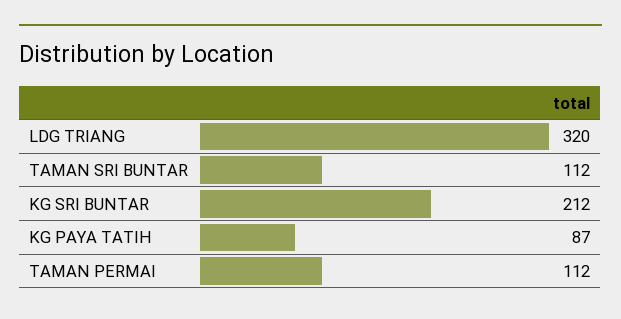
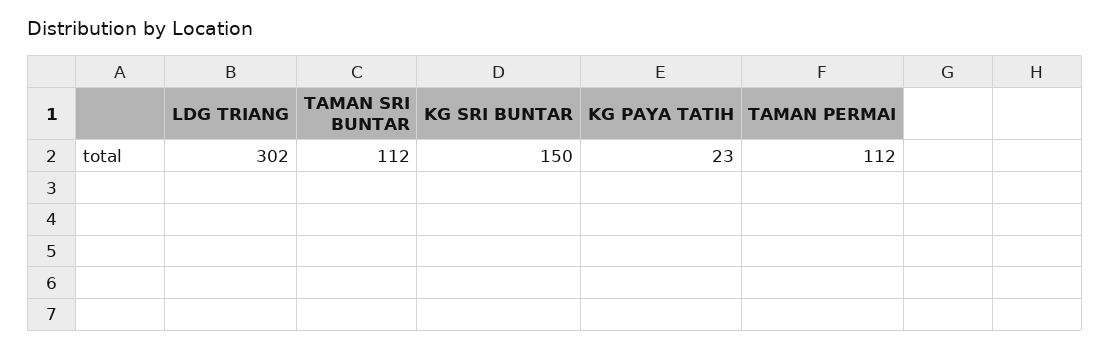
LDG TRIANG: 320 -> 302
KG SRI BUNTAR: 212 -> 150
KG PAYA TATIH: 87 -> 23

